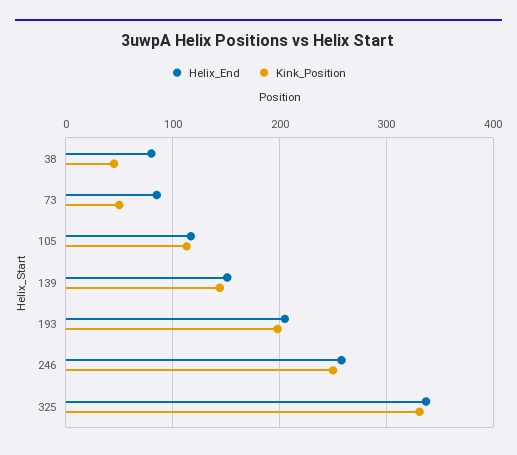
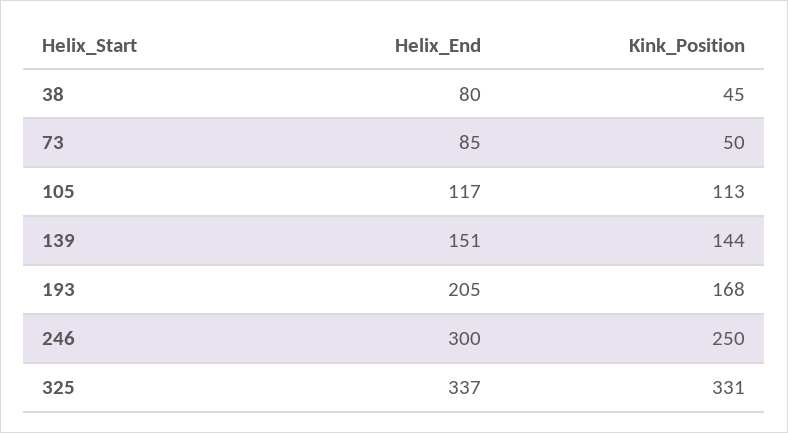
Kink_Position, 193: 200 -> 168
Helix_End, 246: 260 -> 300

